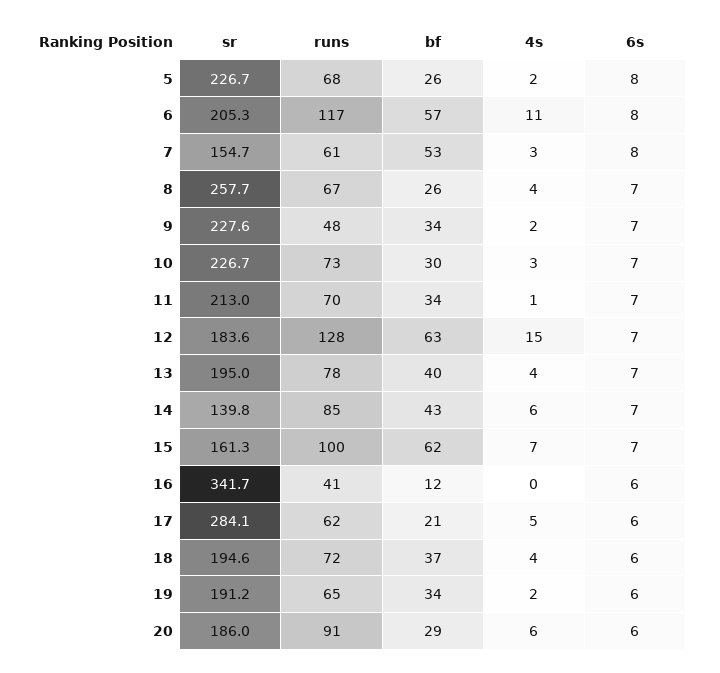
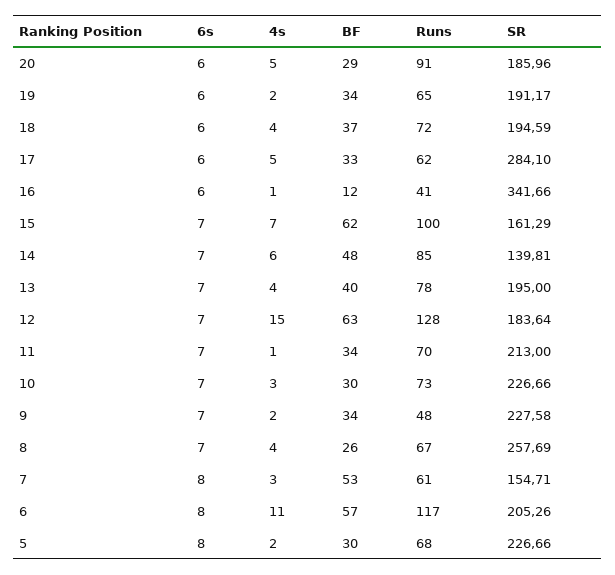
bf, 5: 26 -> 30
bf, 14: 43 -> 48
4s, 16: 0 -> 1
bf, 17: 21 -> 33
4s, 20: 6 -> 5

